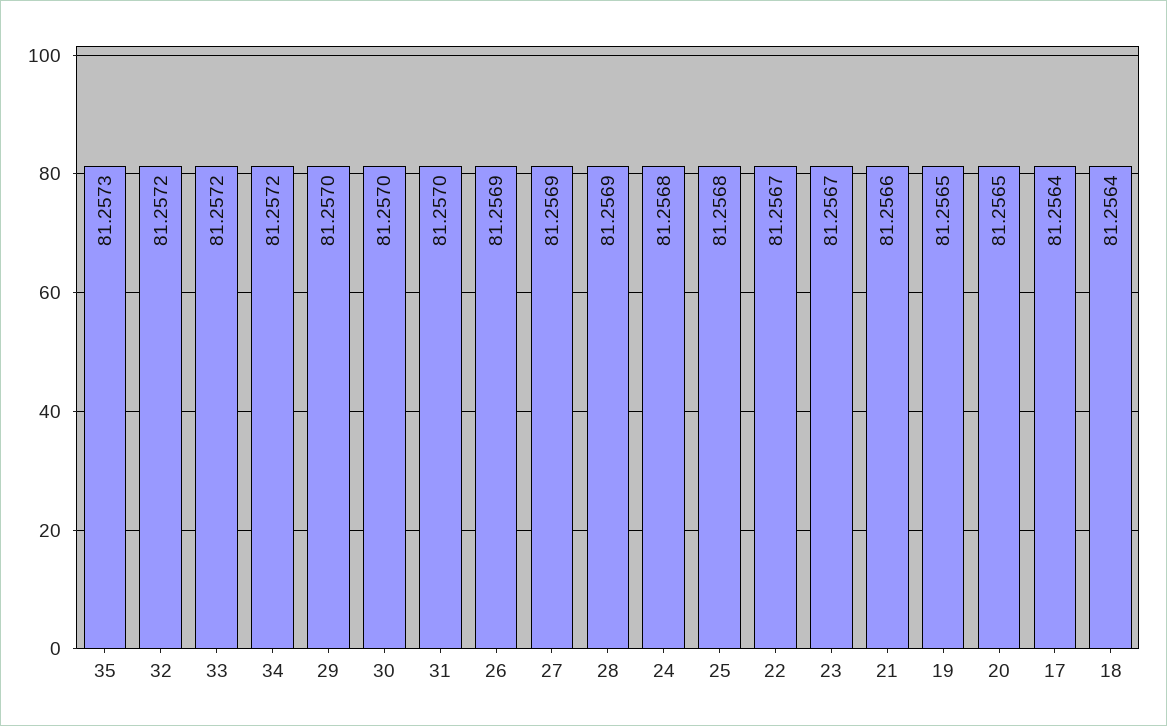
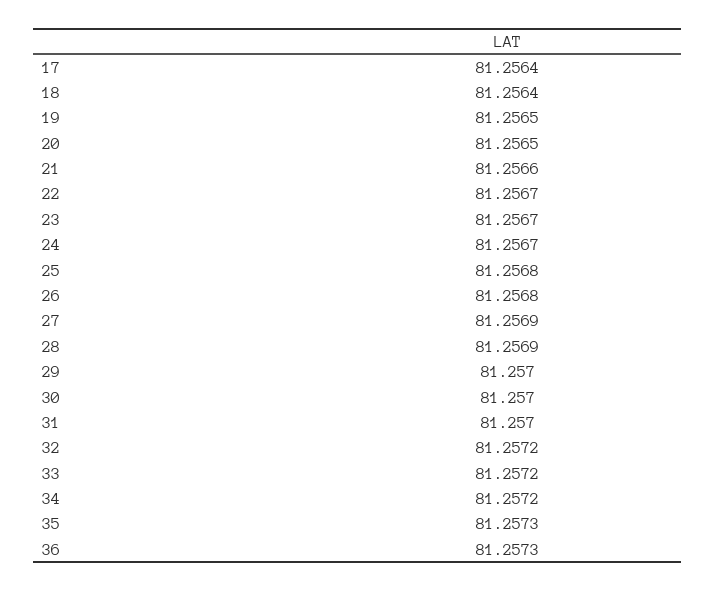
26: 81.2569 -> 81.2568
24: 81.2568 -> 81.2567
36: none -> 81.2573

